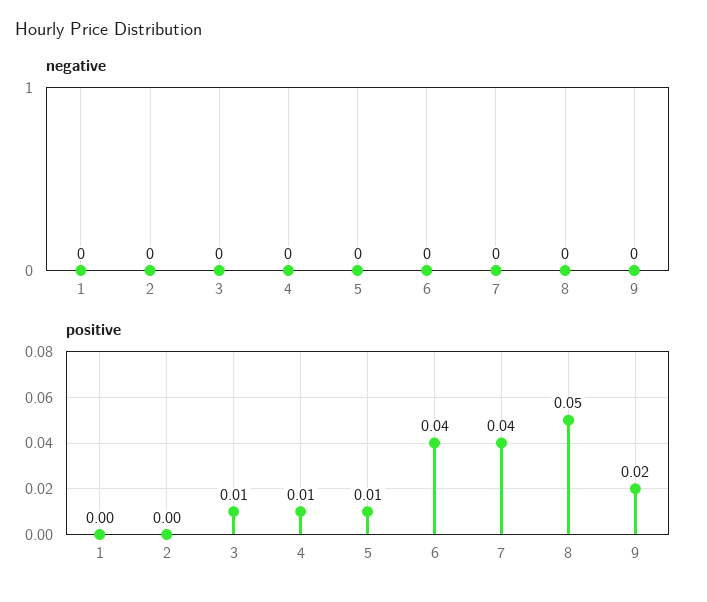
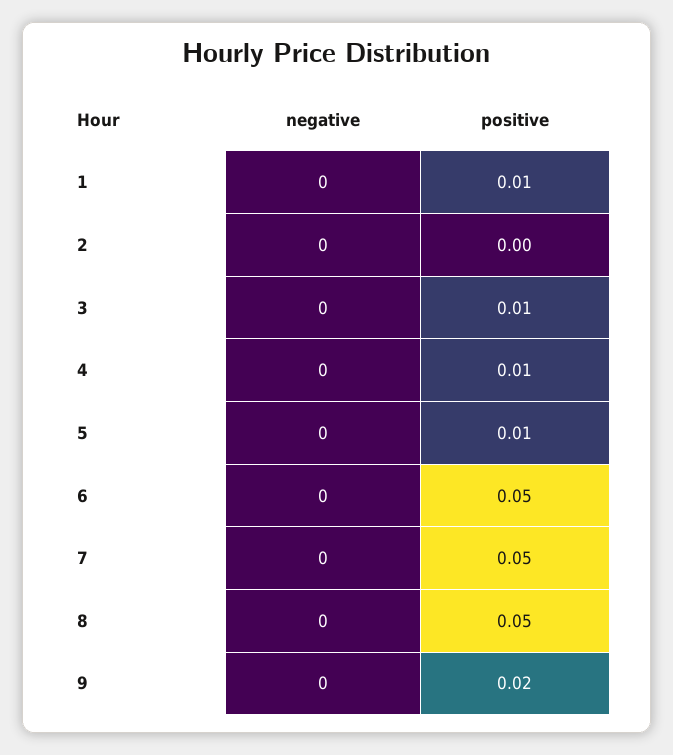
positive, 1: 0 -> 0.01
positive, 6: 0.04 -> 0.05
positive, 7: 0.04 -> 0.05

